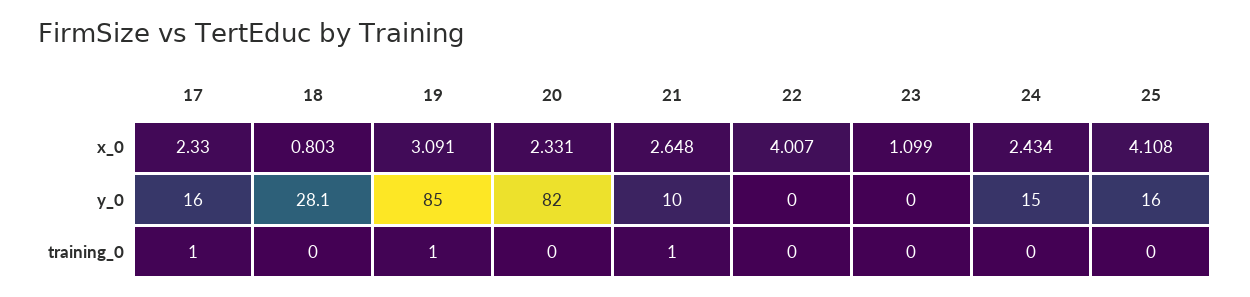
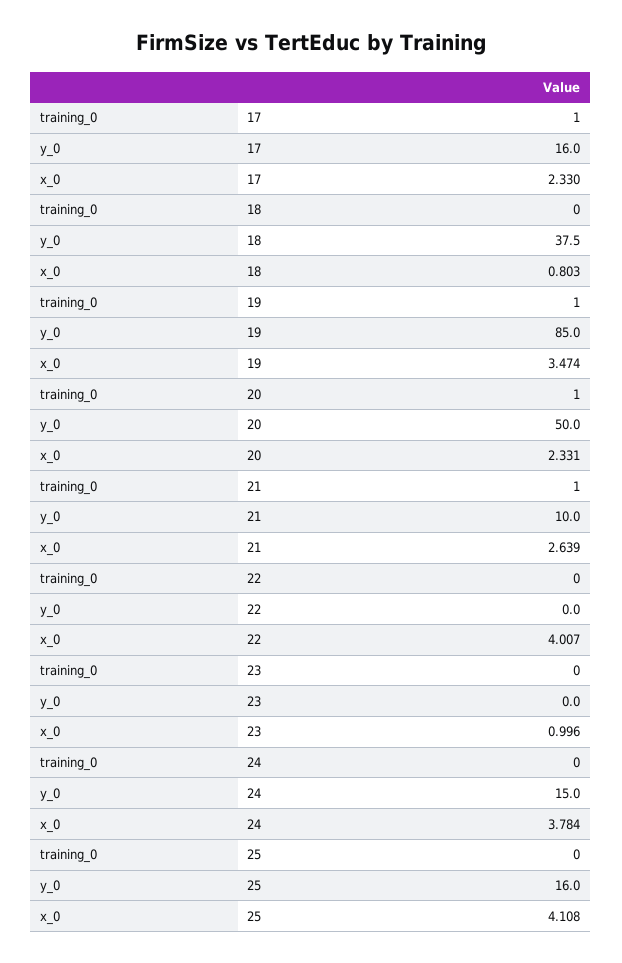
19, x_0: 3.091 -> 3.474
21, x_0: 2.648 -> 2.639
23, x_0: 1.099 -> 0.996
24, x_0: 2.434 -> 3.784
18, y_0: 28.1 -> 37.5
20, y_0: 82 -> 50
20, training_0: 0 -> 1

